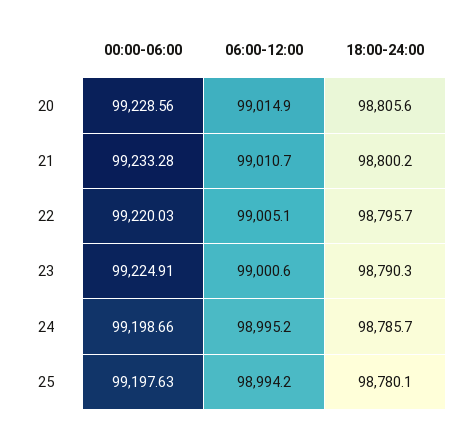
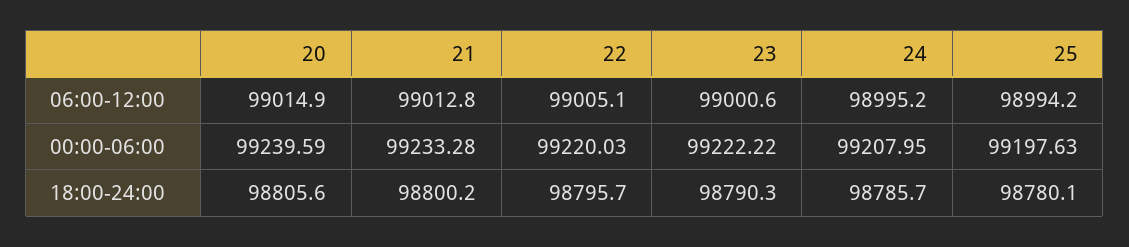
00:00-06:00, 20: 99228.56 -> 99239.59
06:00-12:00, 21: 99010.7 -> 99012.8
00:00-06:00, 23: 99224.91 -> 99222.22
00:00-06:00, 24: 99198.66 -> 99207.95

